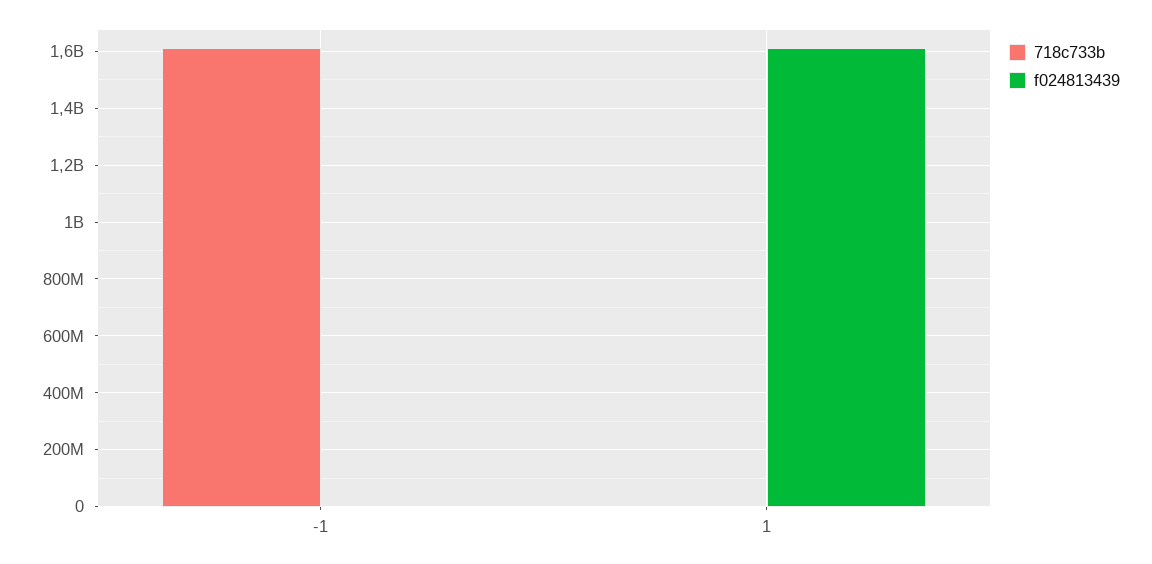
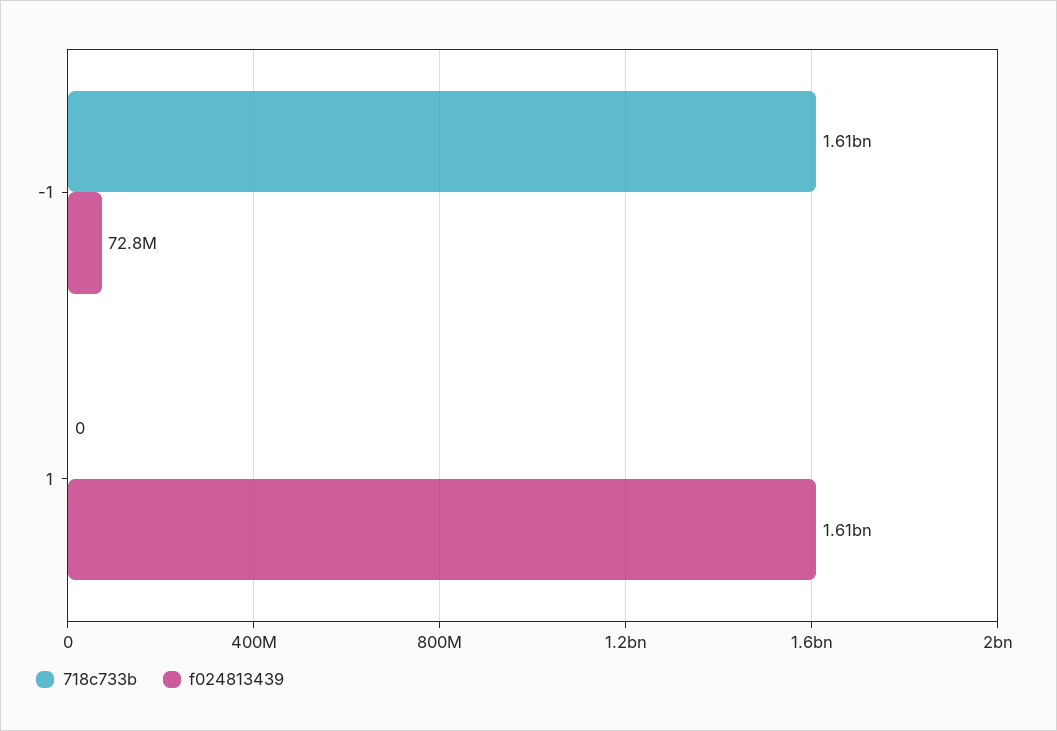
f024813439, -1: 0 -> 72800000

